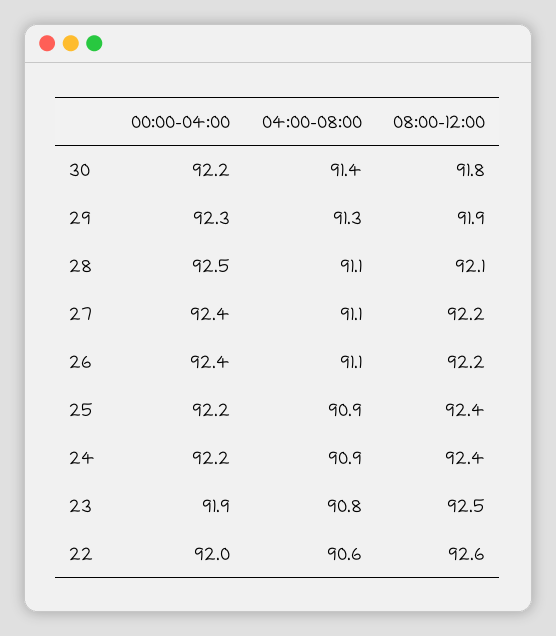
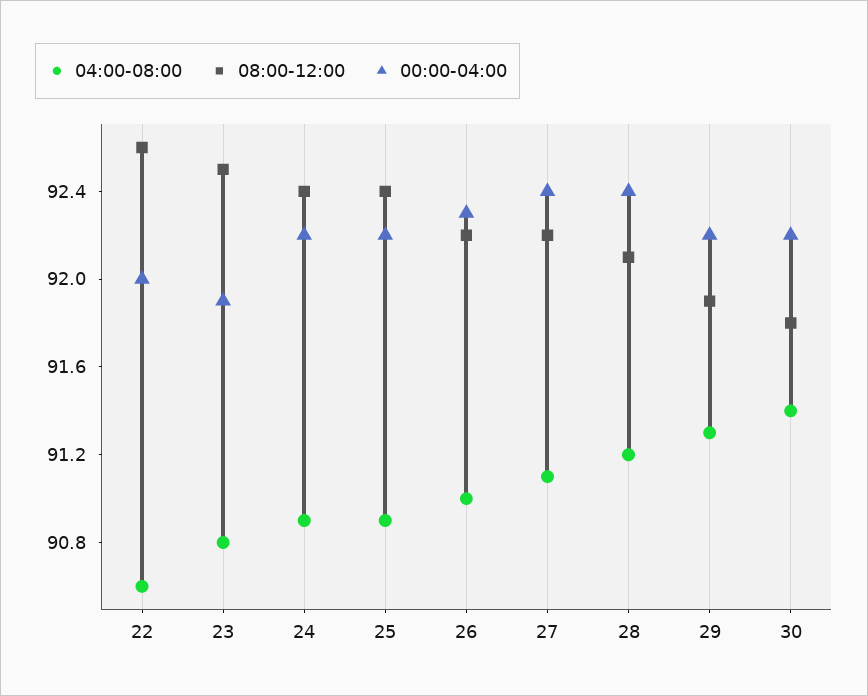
00:00-04:00, 29: 92.3 -> 92.2
00:00-04:00, 28: 92.5 -> 92.4
04:00-08:00, 28: 91.1 -> 91.2
00:00-04:00, 26: 92.4 -> 92.3
04:00-08:00, 26: 91.1 -> 91

